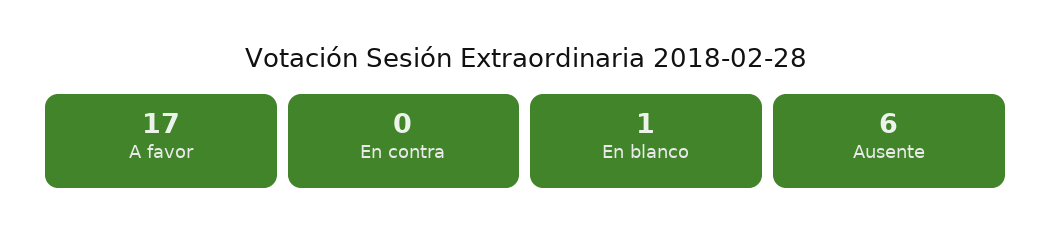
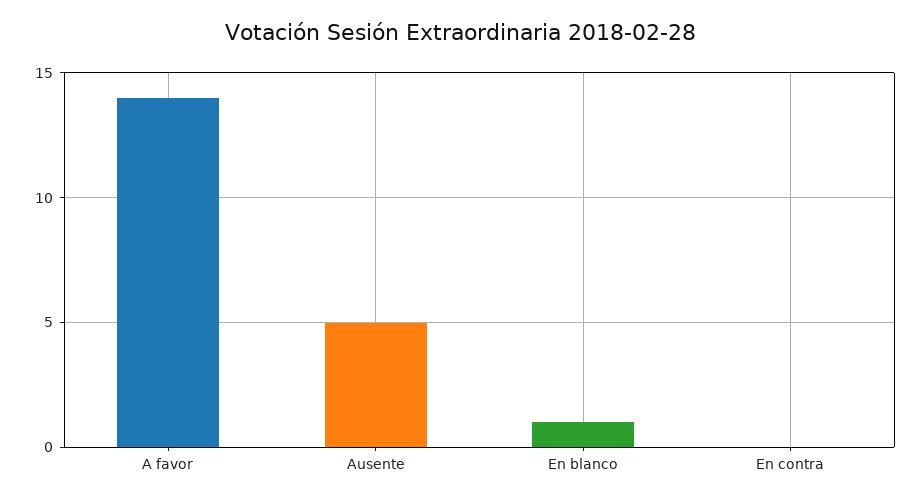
A favor: 17 -> 14
Ausente: 6 -> 5

